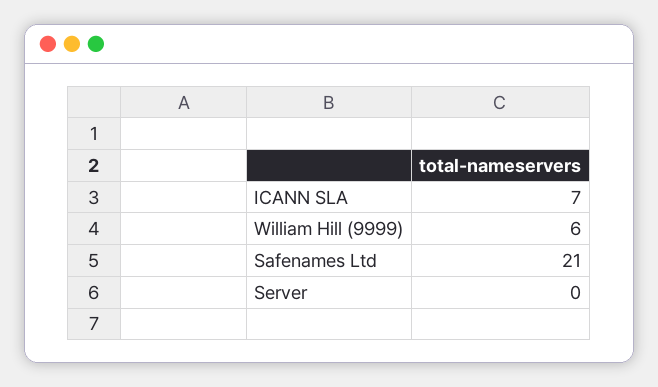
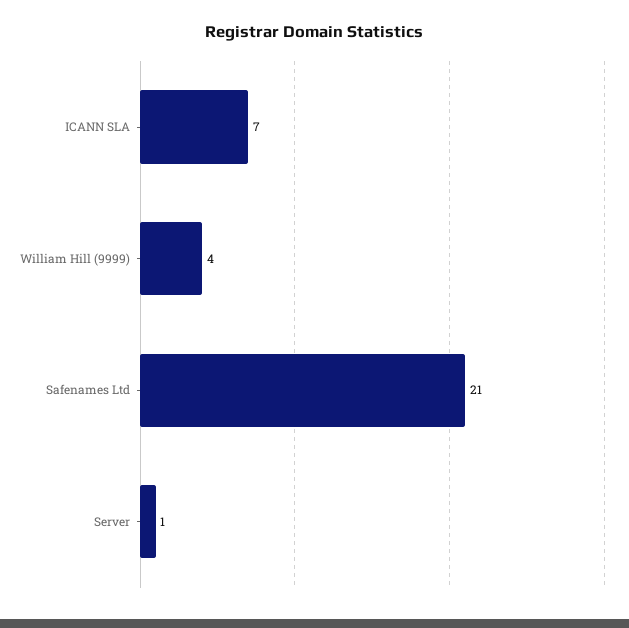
William Hill (9999): 6 -> 4
Server: 0 -> 1

